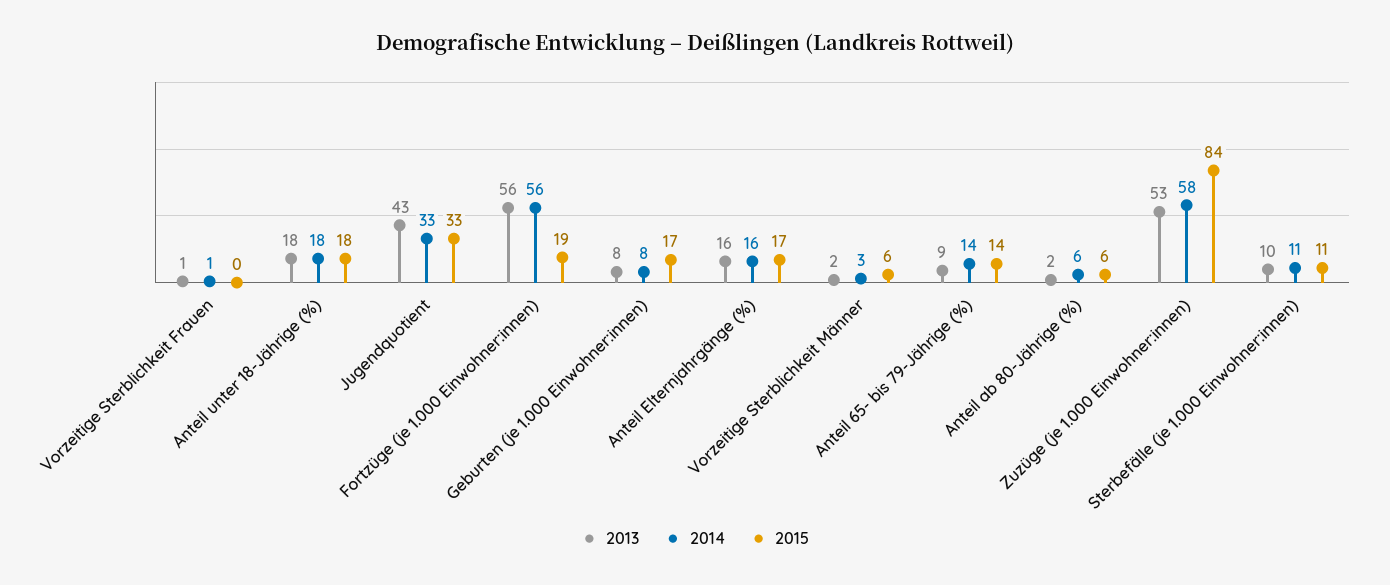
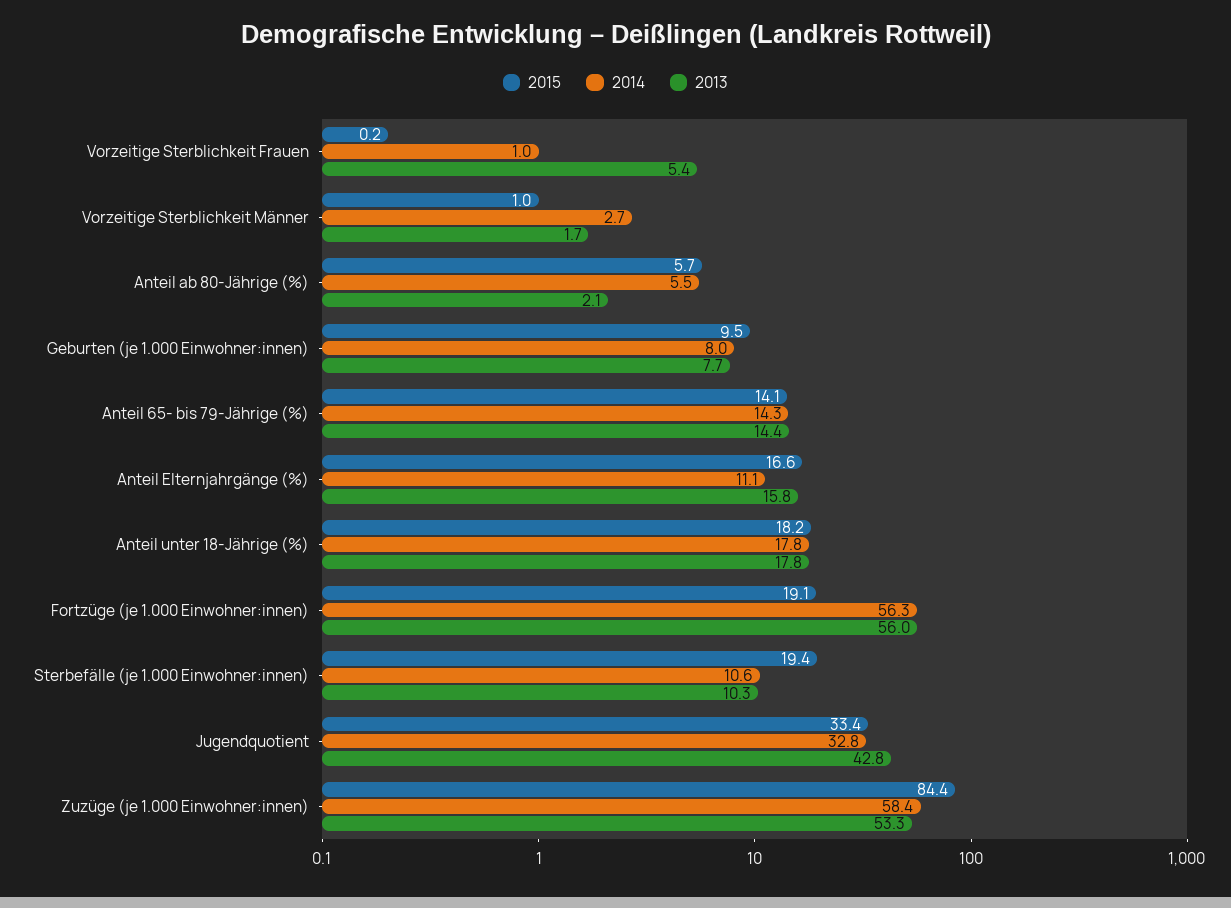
2013, Vorzeitige Sterblichkeit Frauen: 1 -> 5.4
2015, Geburten (je 1.000 Einwohner:innen): 17 -> 9.5
2014, Anteil Elternjahrgänge (%): 16 -> 11.1
2015, Vorzeitige Sterblichkeit Männer: 6 -> 1
2013, Anteil 65- bis 79-Jährige (%): 9 -> 14.4
2015, Sterbefälle (je 1.000 Einwohner:innen): 11 -> 19.4

